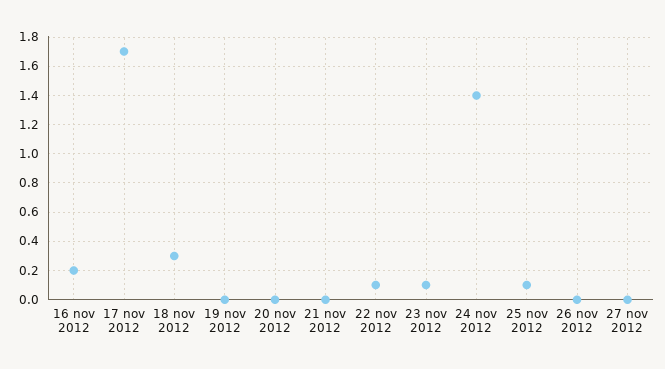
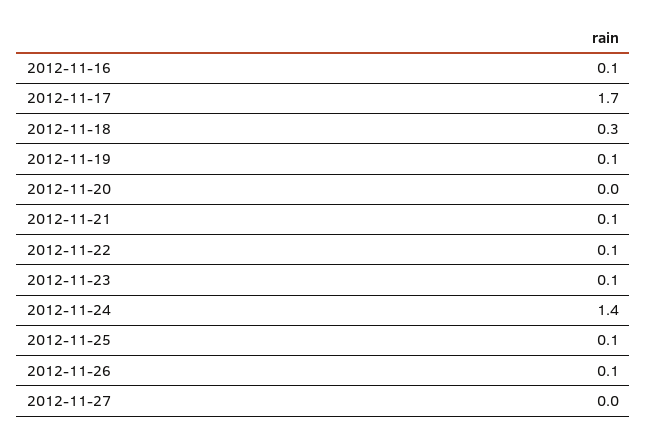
16 nov 2012: 0.2 -> 0.1
19 nov 2012: 0 -> 0.1
21 nov 2012: 0 -> 0.1
26 nov 2012: 0 -> 0.1

